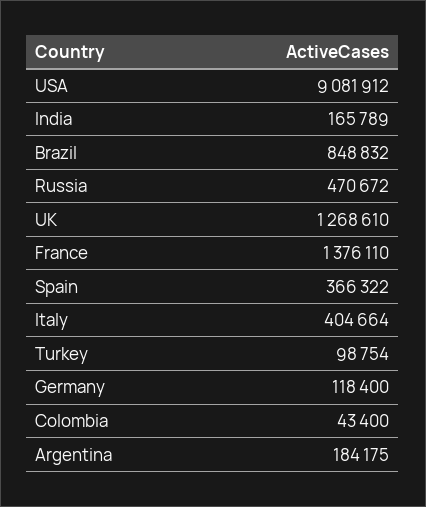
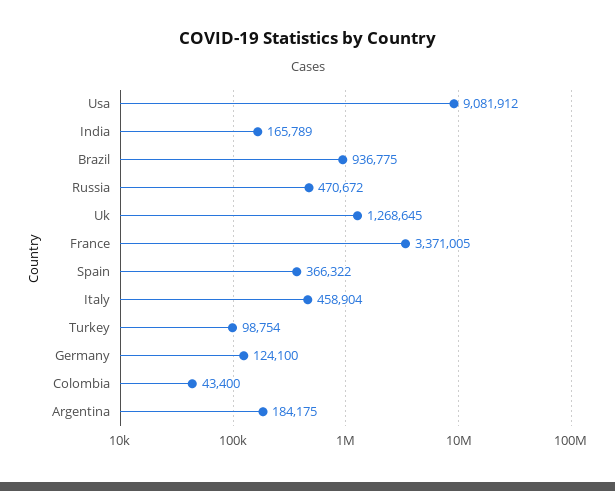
Brazil: 848832 -> 936775
UK: 1268610 -> 1268645
France: 1376110 -> 3371005
Italy: 404664 -> 458904
Germany: 118400 -> 124100

